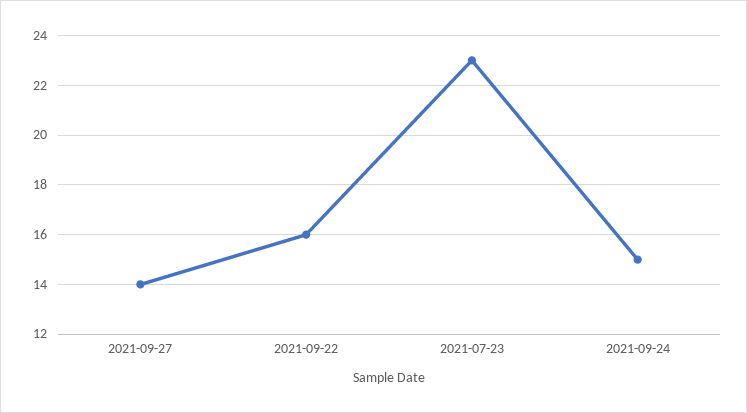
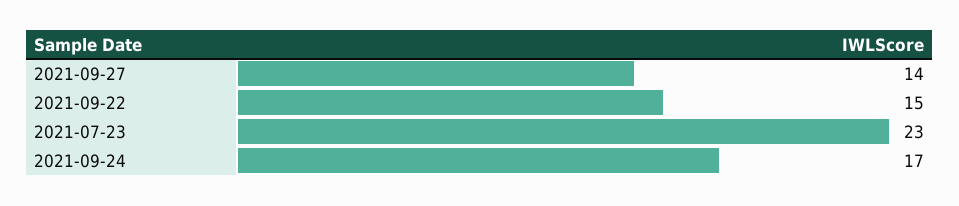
2021-09-22: 16 -> 15
2021-09-24: 15 -> 17

